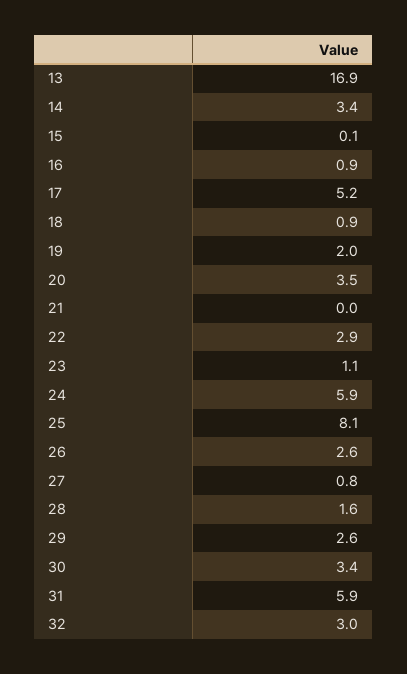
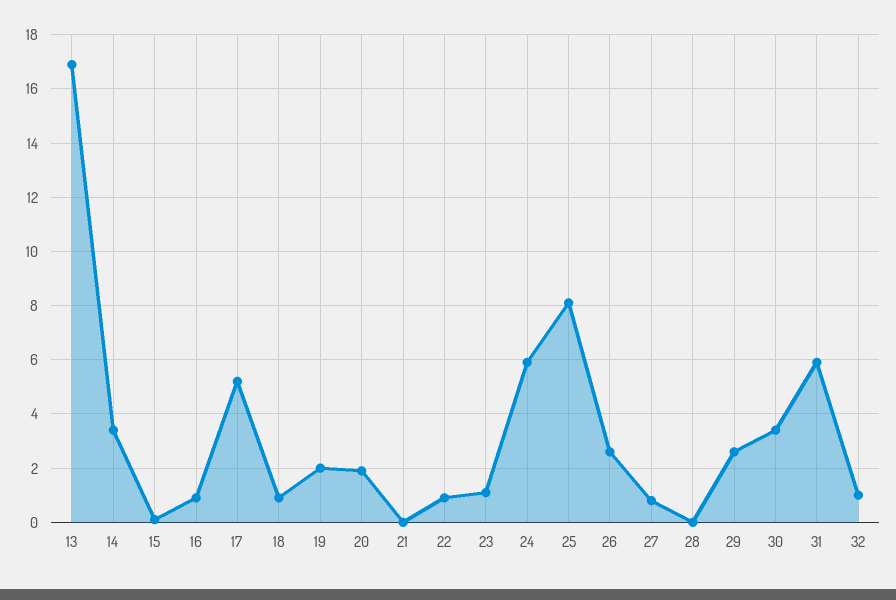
20: 3.5 -> 2
22: 2.9 -> 1
28: 1.6 -> 0
32: 3 -> 1

